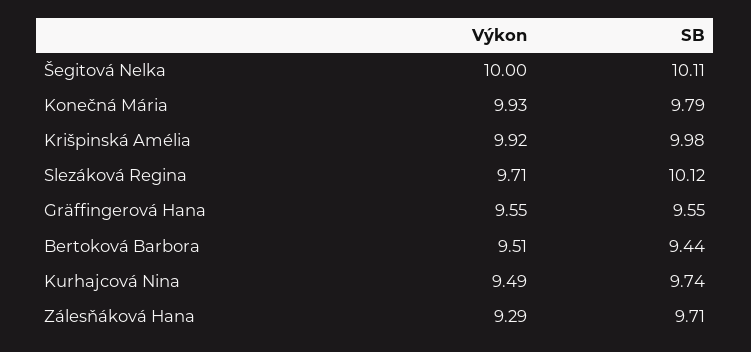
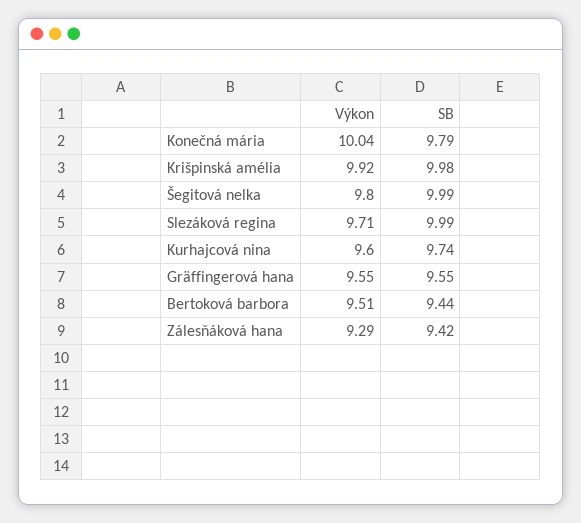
Výkon, Šegitová Nelka: 10 -> 9.8
SB, Šegitová Nelka: 10.11 -> 9.99
Výkon, Konečná Mária: 9.93 -> 10.04
SB, Slezáková Regina: 10.12 -> 9.99
Výkon, Kurhajcová Nina: 9.49 -> 9.6
SB, Zálesňáková Hana: 9.71 -> 9.42

